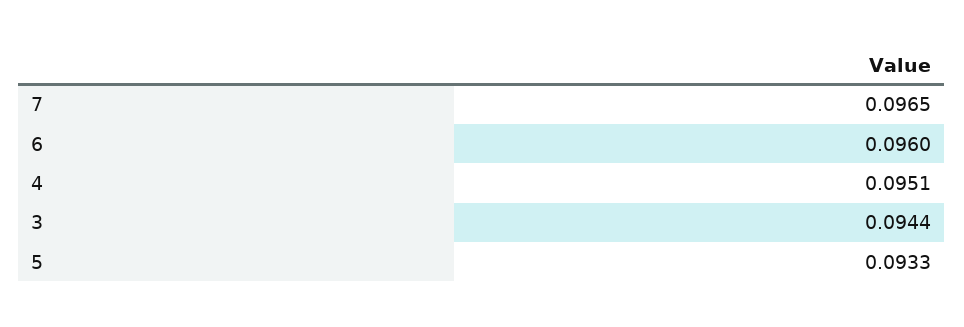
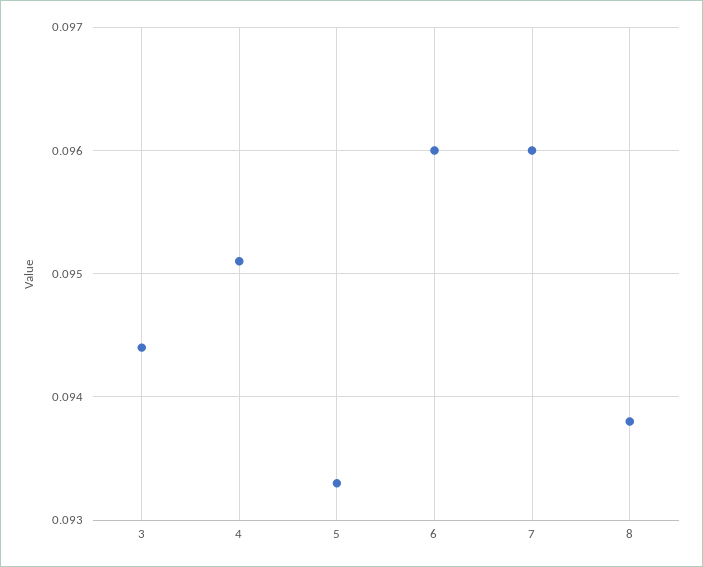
7: 0.0965 -> 0.096
8: none -> 0.0938

